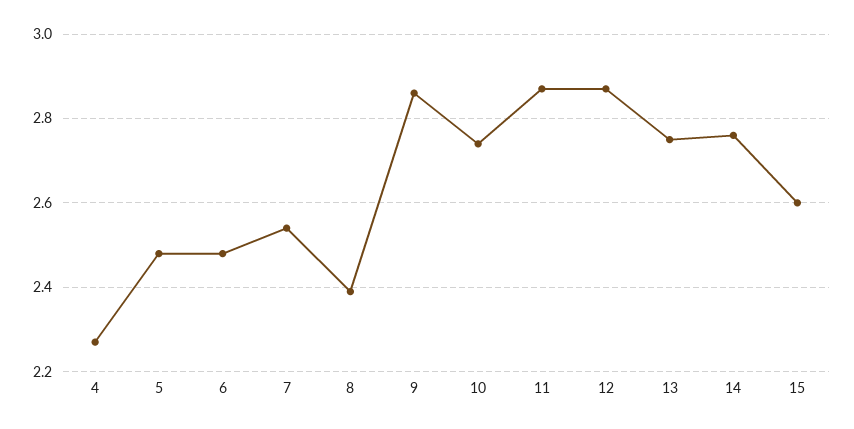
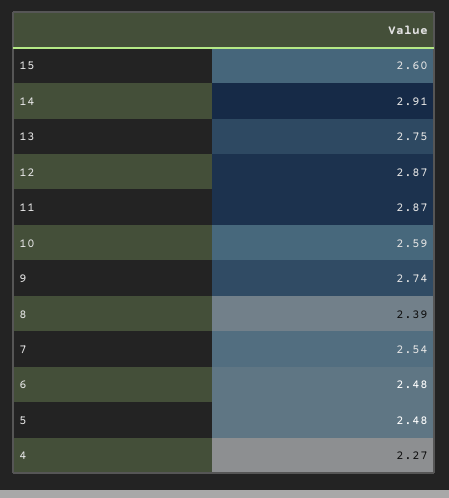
9: 2.85 -> 2.74
10: 2.75 -> 2.59
14: 2.75 -> 2.91

